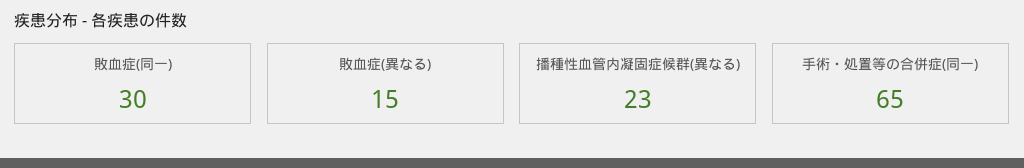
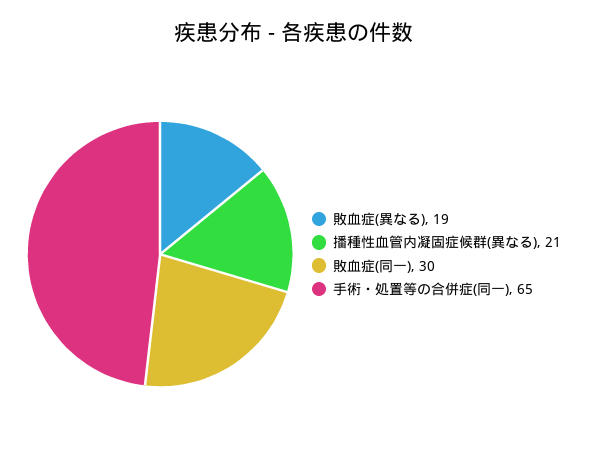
敗血症(異なる): 15 -> 19
播種性血管内凝固症候群(異なる): 23 -> 21

